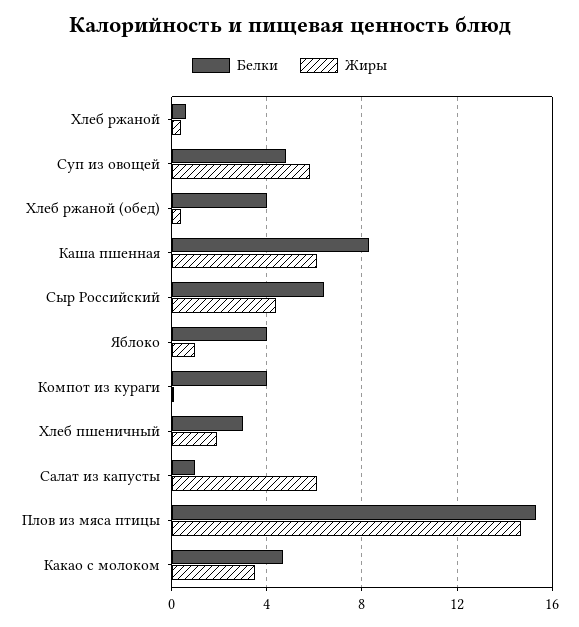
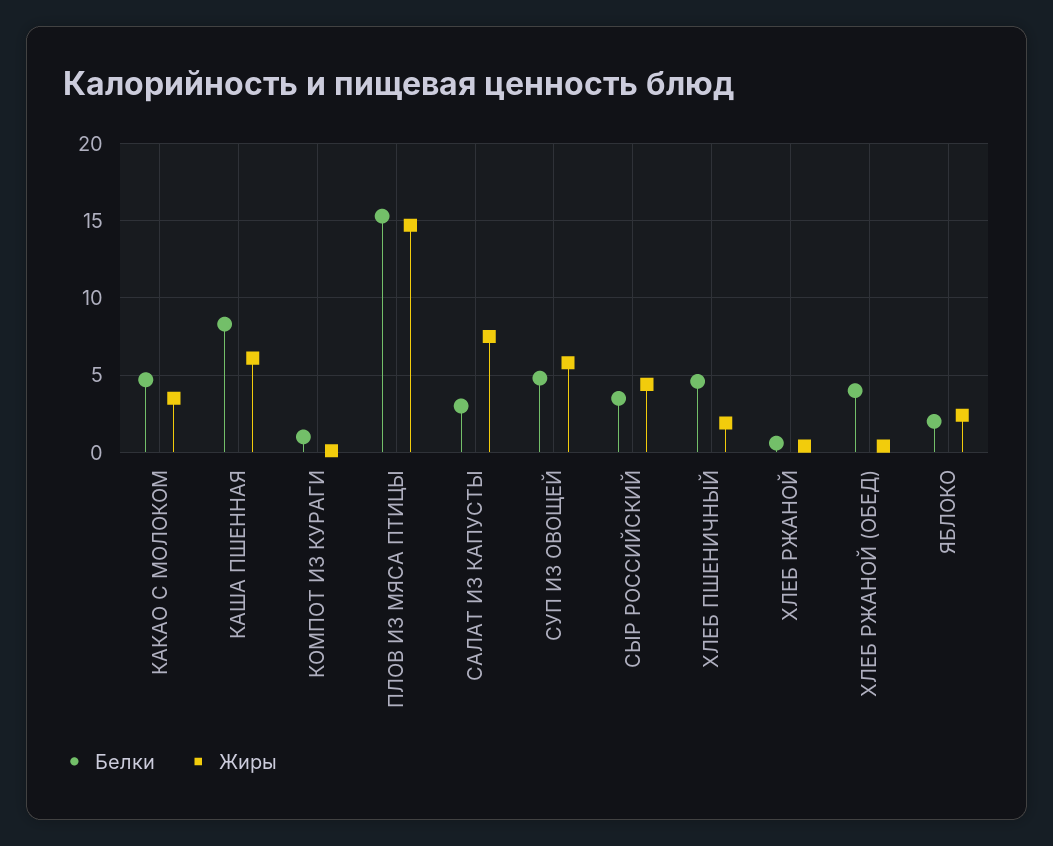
Белки, Сыр Российский: 6.5 -> 3.5
Белки, Яблоко: 4 -> 2
Жиры, Яблоко: 1 -> 2.5
Белки, Компот из кураги: 4 -> 1
Белки, Хлеб пшеничный: 3 -> 4.5
Белки, Салат из капусты: 1 -> 3
Жиры, Салат из капусты: 6 -> 7.5

